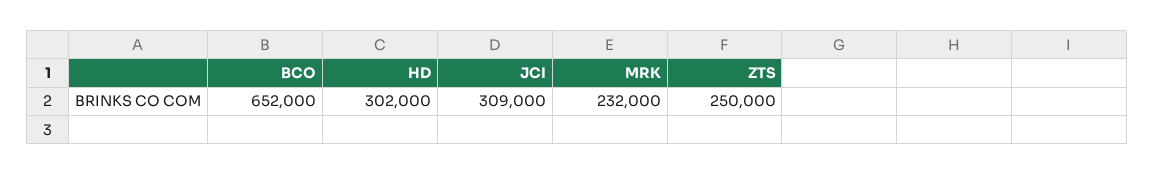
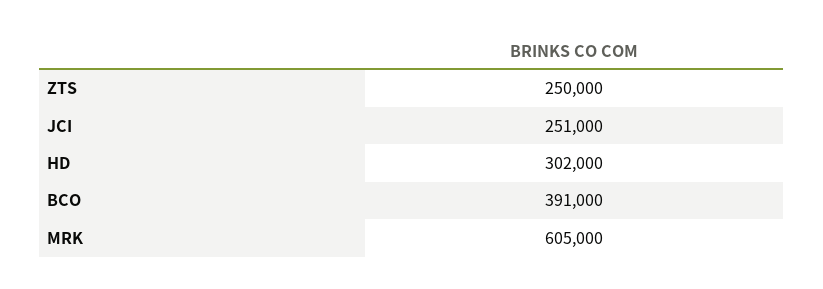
BCO: 652000 -> 391000
JCI: 309000 -> 251000
MRK: 232000 -> 605000

